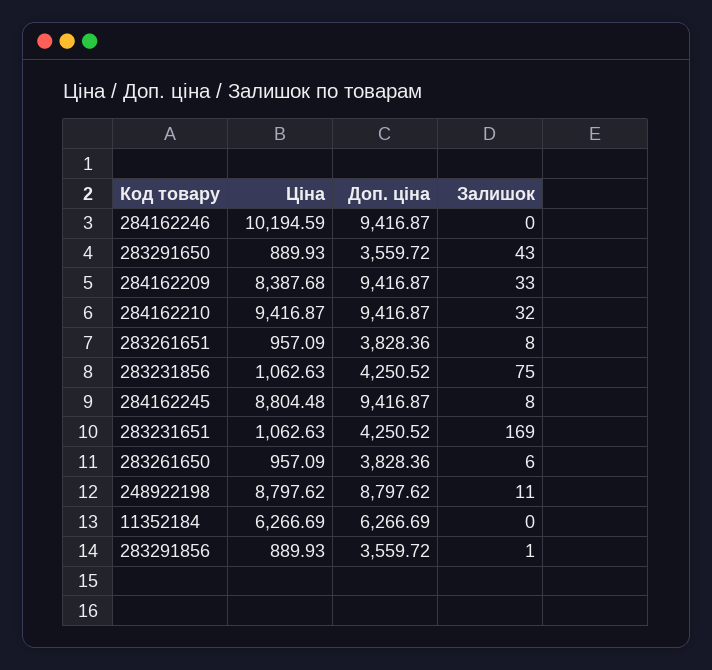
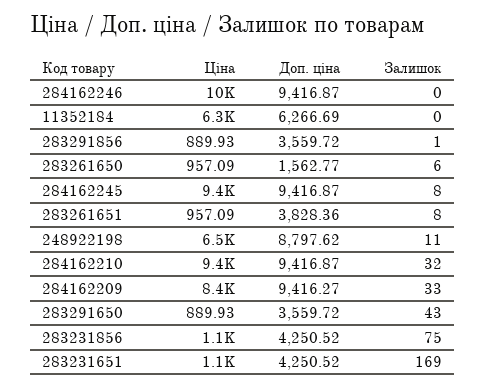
Доп. ціна, 284162209: 9416.87 -> 9416.27
Ціна, 284162245: 8804.48 -> 9400
Доп. ціна, 283261650: 3828.36 -> 1562.77
Ціна, 248922198: 8797.62 -> 6500

